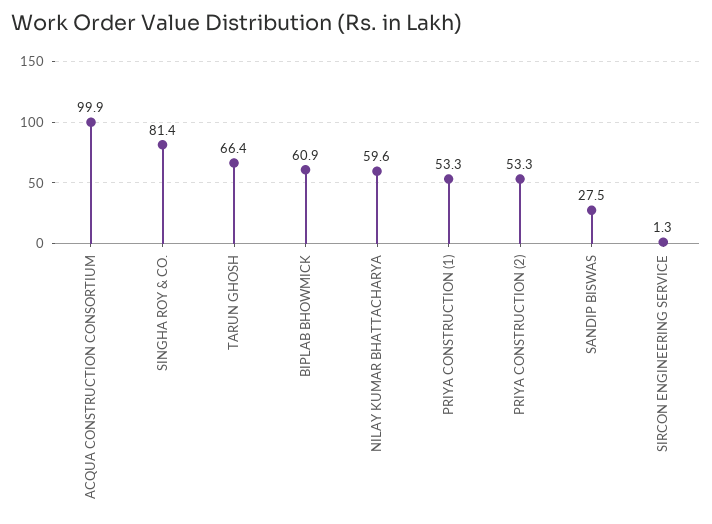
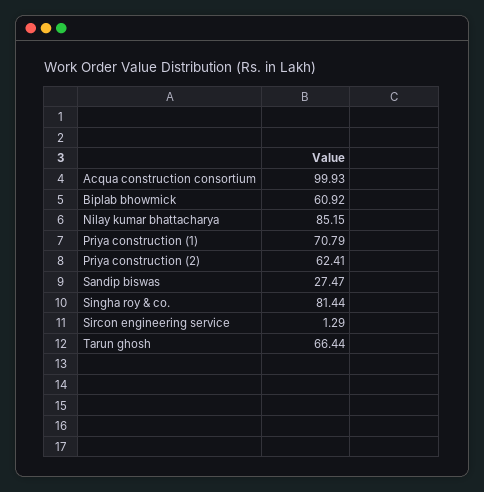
NILAY KUMAR BHATTACHARYA: 59.6 -> 85.15
PRIYA CONSTRUCTION (1): 53.3 -> 70.79
PRIYA CONSTRUCTION (2): 53.3 -> 62.41

